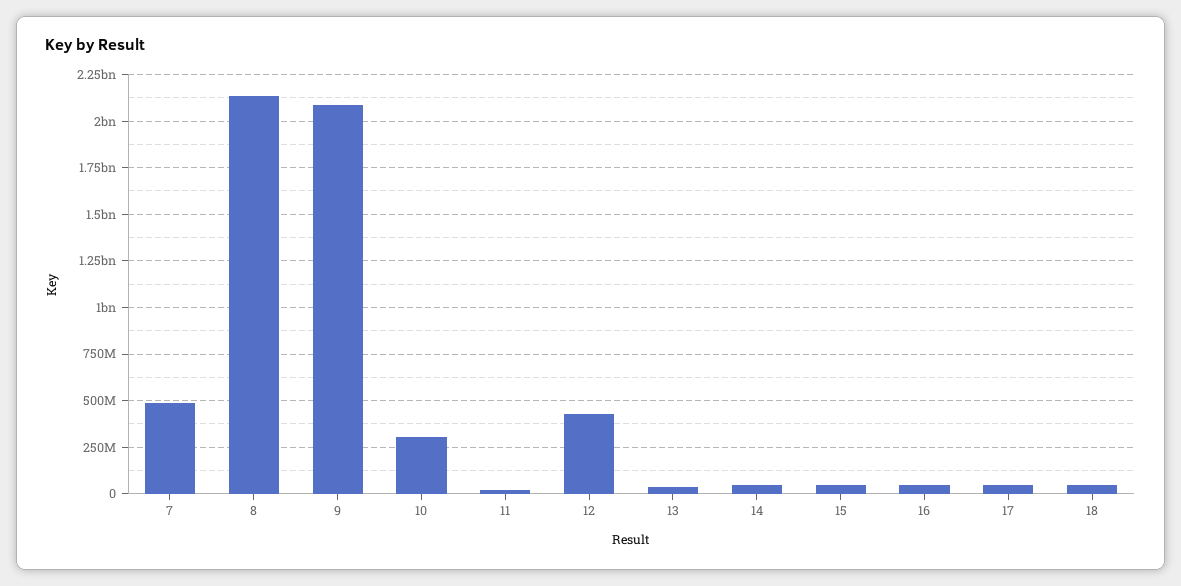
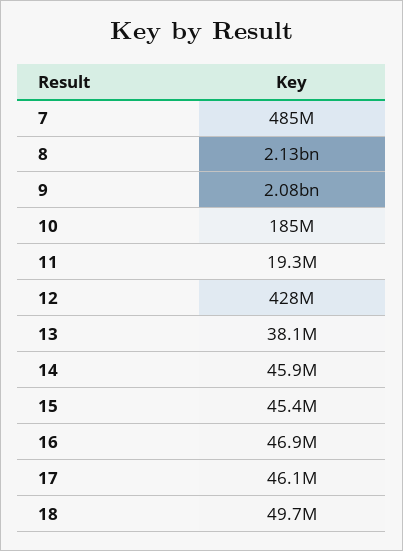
10: 300000000 -> 185000000

